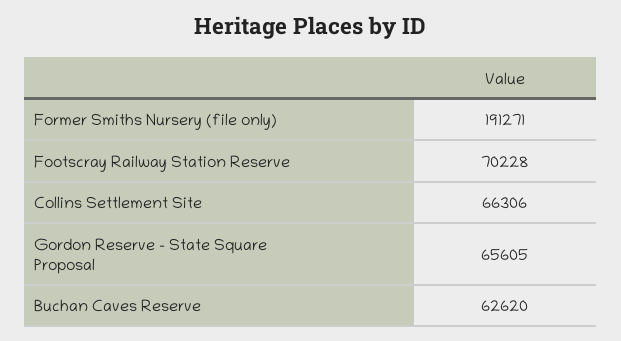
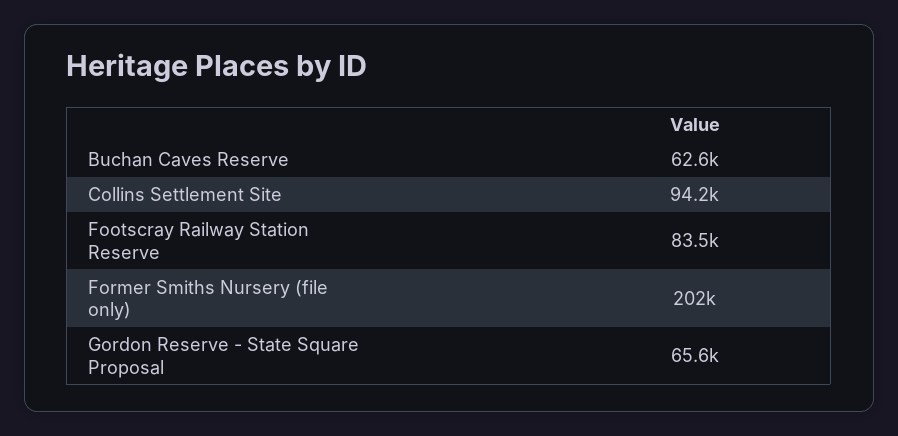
Former Smiths Nursery (file only): 191271 -> 202000
Footscray Railway Station Reserve: 70228 -> 83500
Collins Settlement Site: 66306 -> 94200

